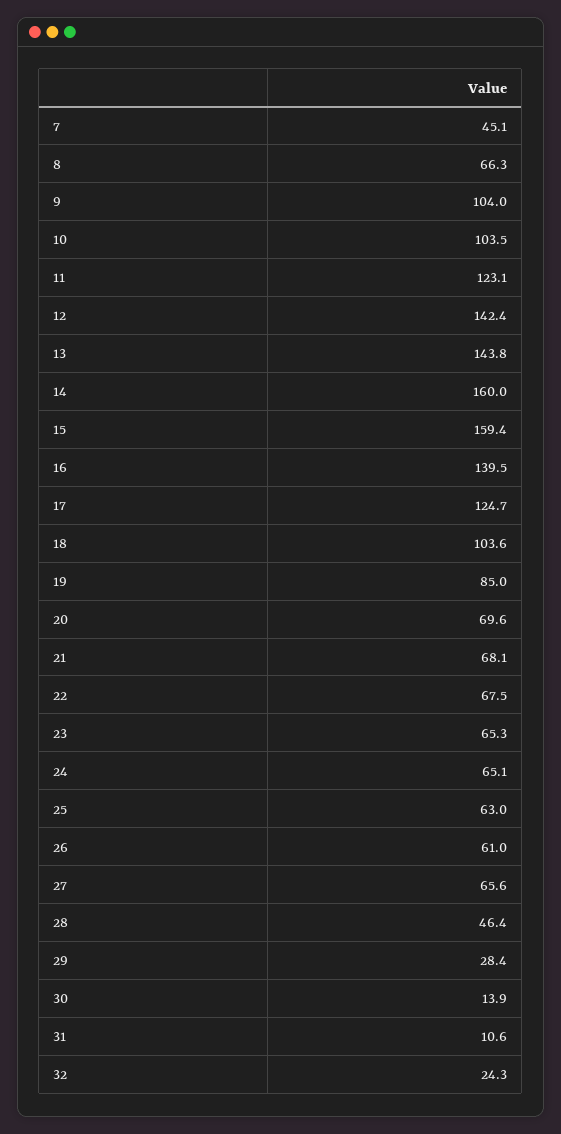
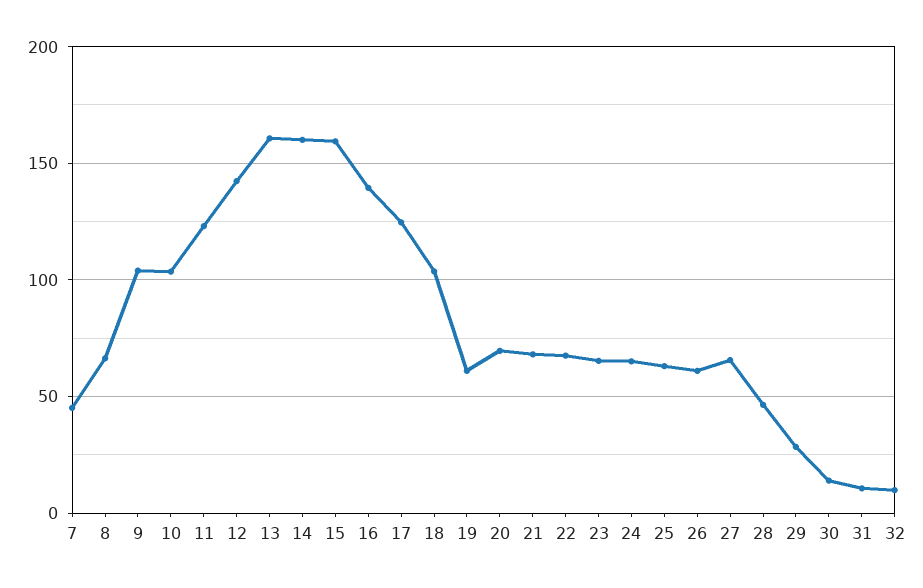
13: 143.8 -> 160
19: 85 -> 60
32: 24.3 -> 10

